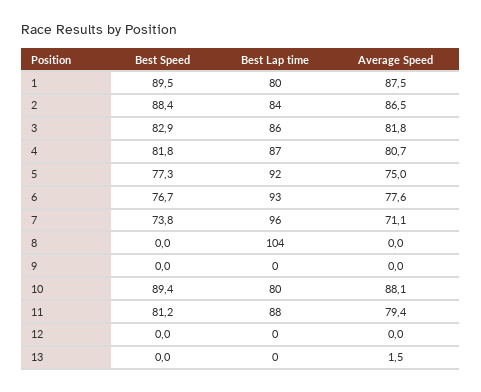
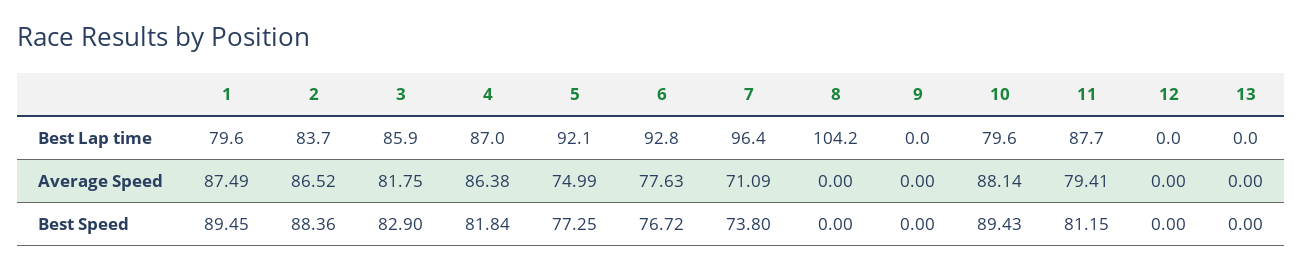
Average Speed, 4: 80.7 -> 86.38
Average Speed, 13: 1.5 -> 0

